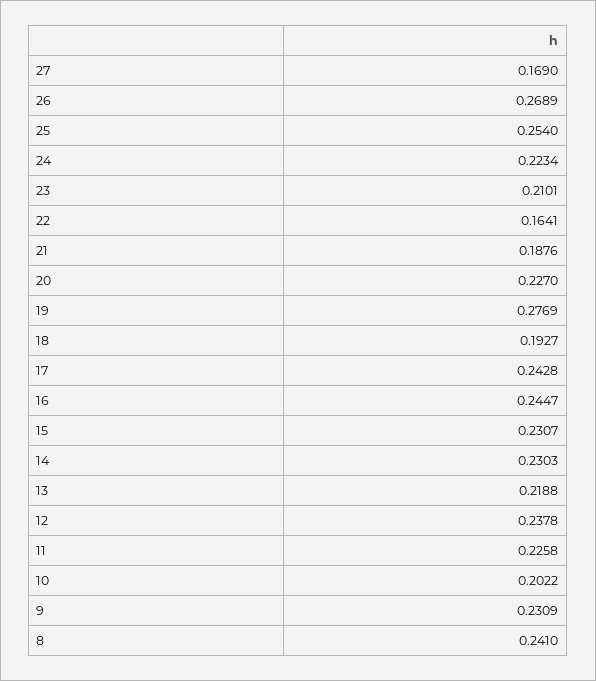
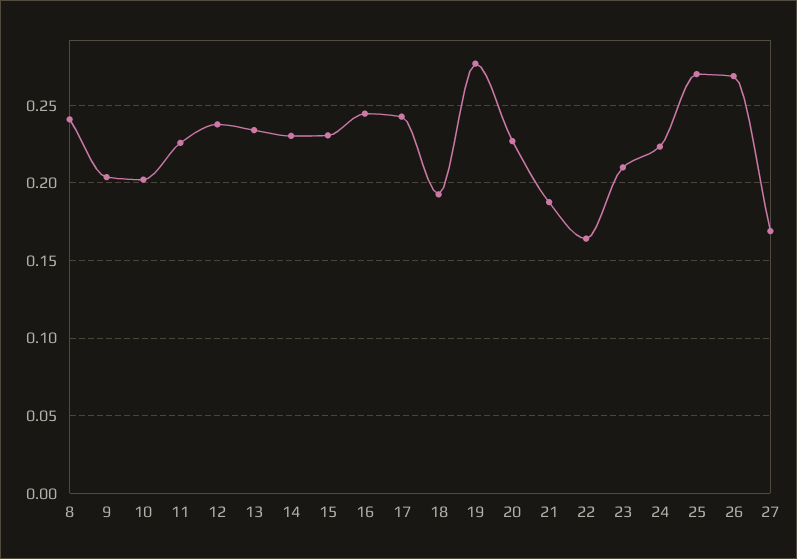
25: 0.254 -> 0.27
13: 0.2188 -> 0.235
9: 0.2309 -> 0.205

